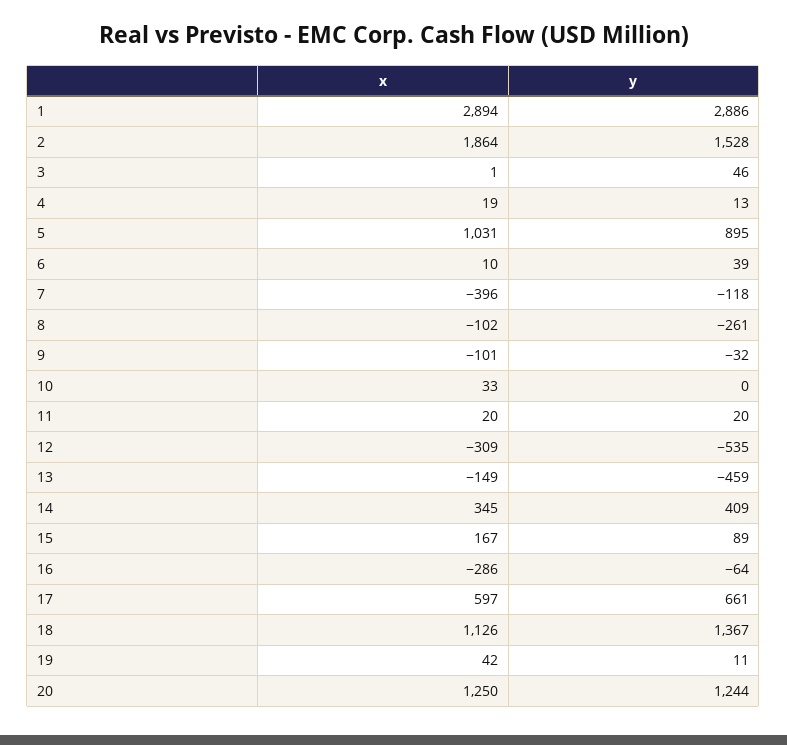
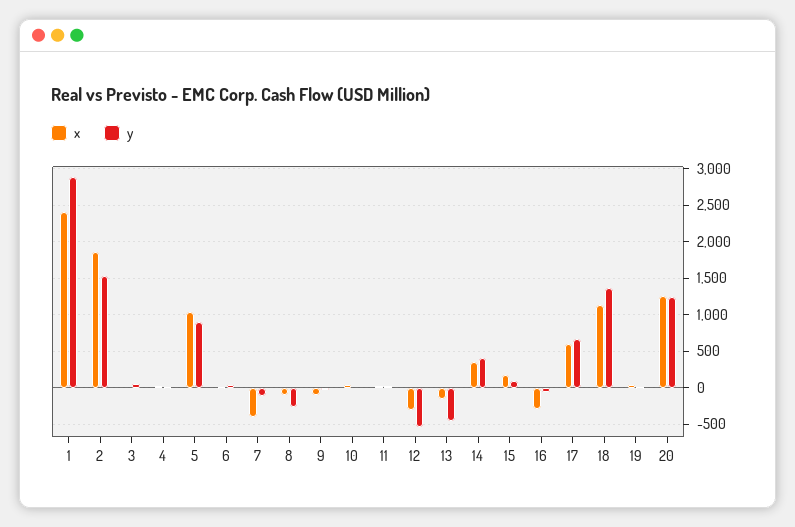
x, 1: 2894 -> 2400

